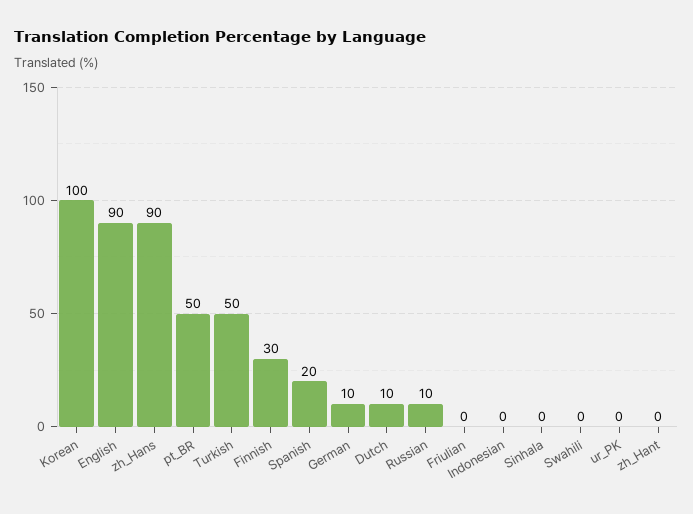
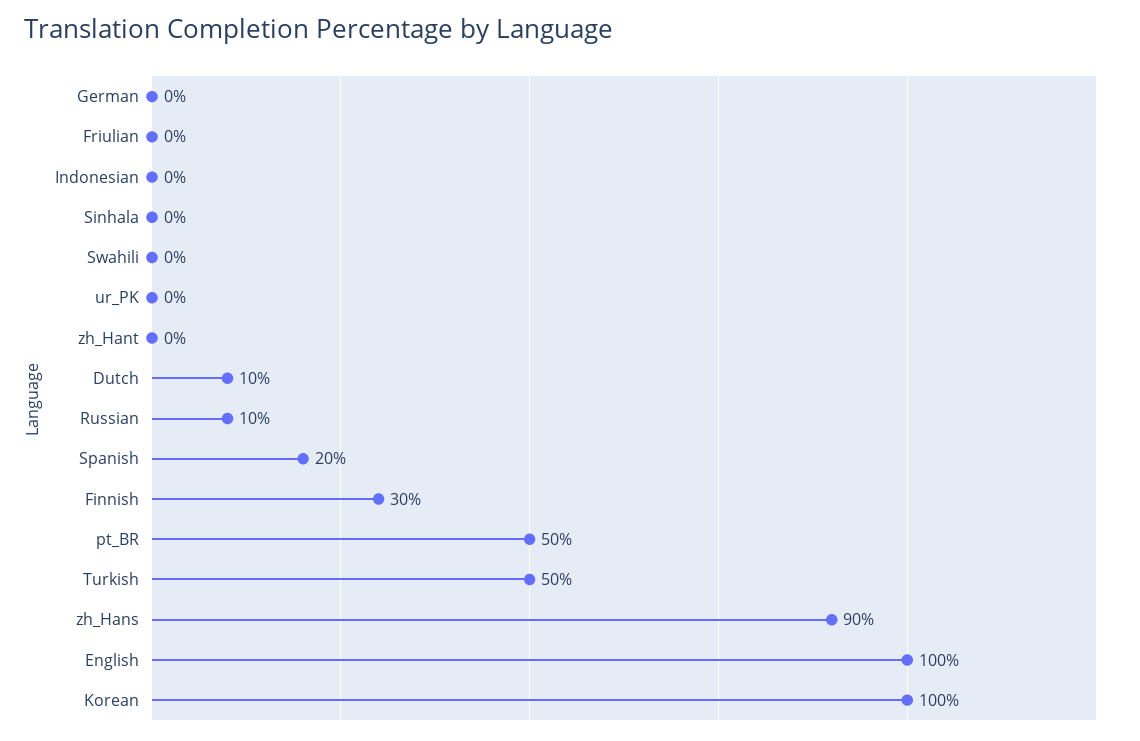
English: 90 -> 100
German: 10 -> 0

